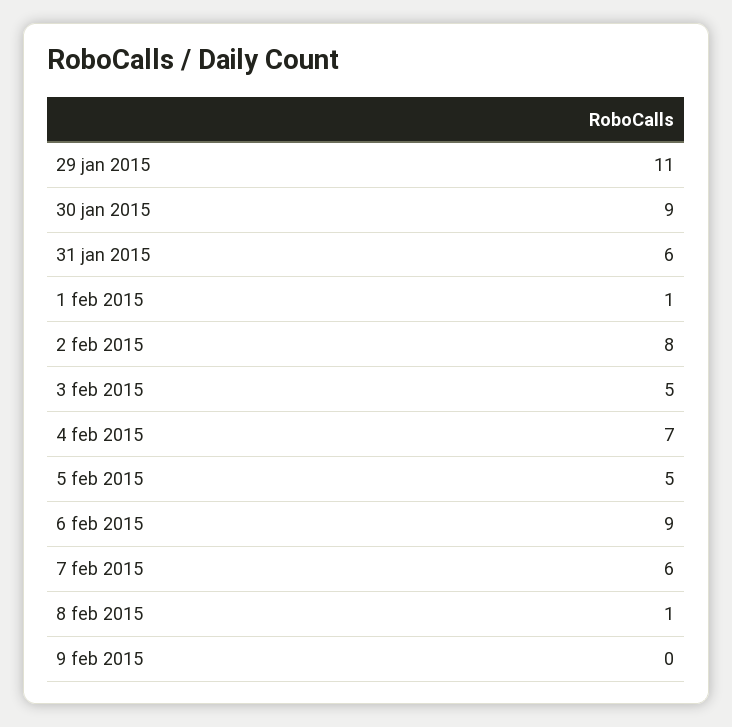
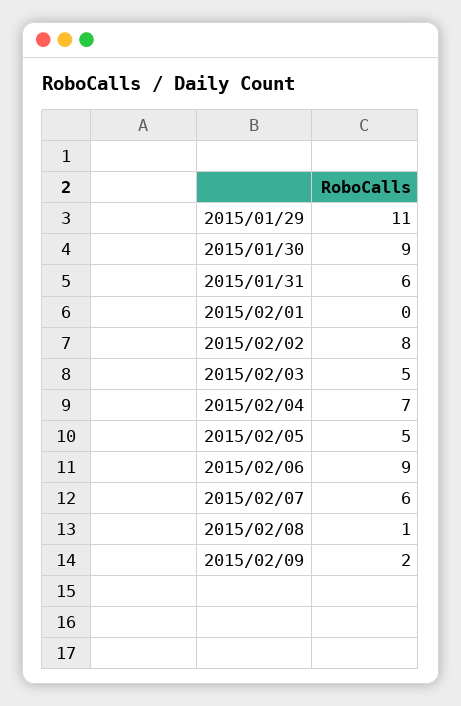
1 feb 2015: 1 -> 0
9 feb 2015: 0 -> 2

